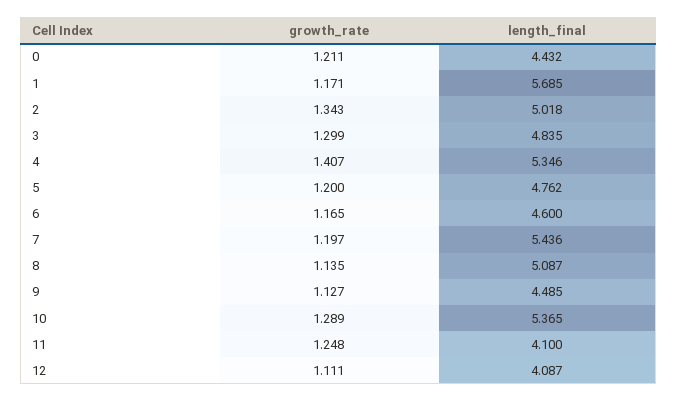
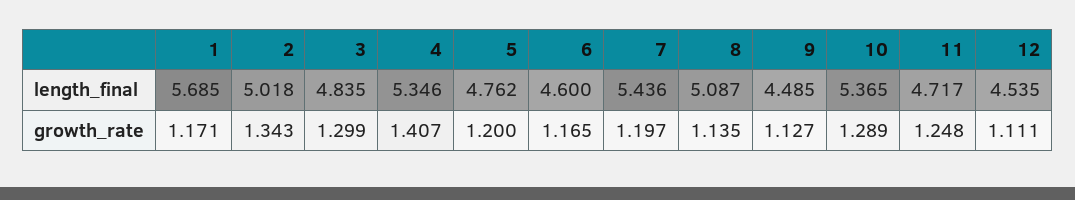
growth_rate, 0: 1.211 -> none
length_final, 0: 4.432 -> none
length_final, 11: 4.1 -> 4.717
length_final, 12: 4.087 -> 4.535

